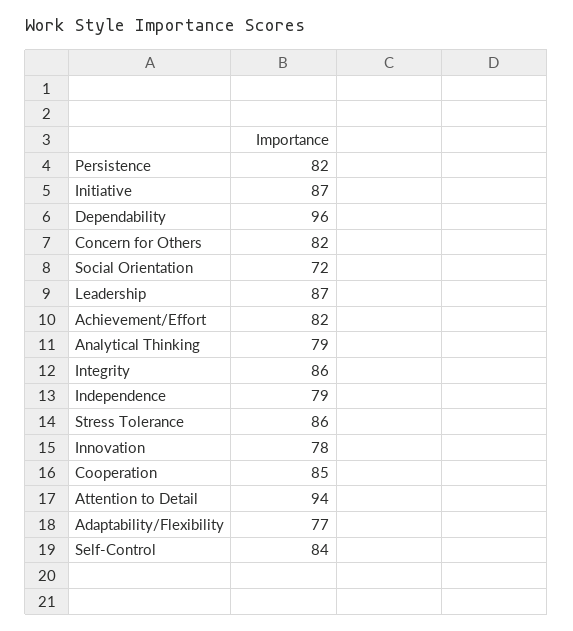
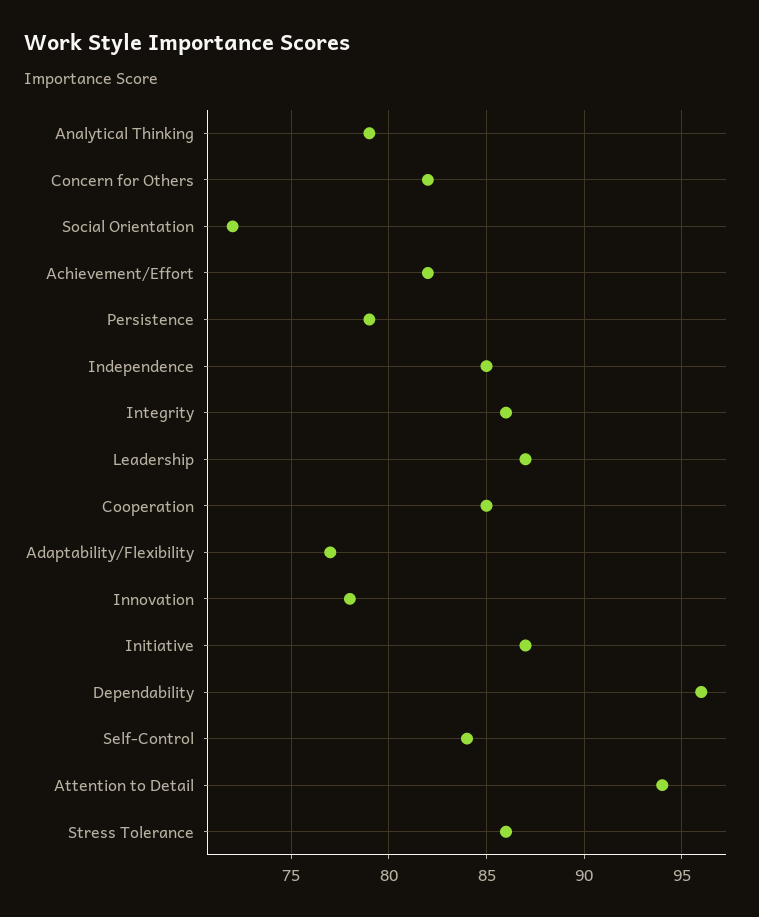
Persistence: 82 -> 79
Independence: 79 -> 85

